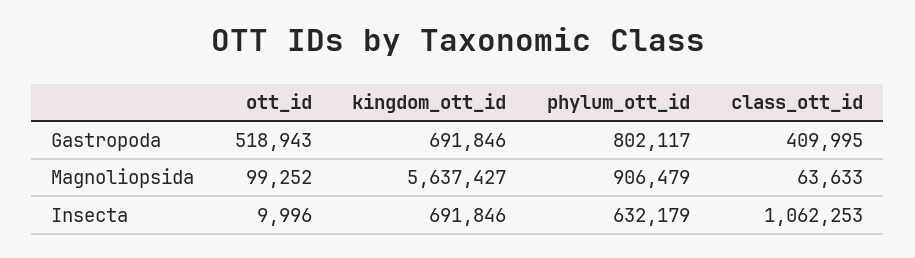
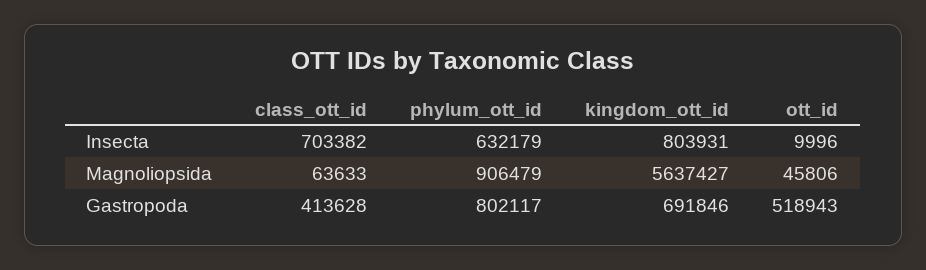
class_ott_id, Gastropoda: 409995 -> 413628
ott_id, Magnoliopsida: 99252 -> 45806
kingdom_ott_id, Insecta: 691846 -> 803931
class_ott_id, Insecta: 1062253 -> 703382

